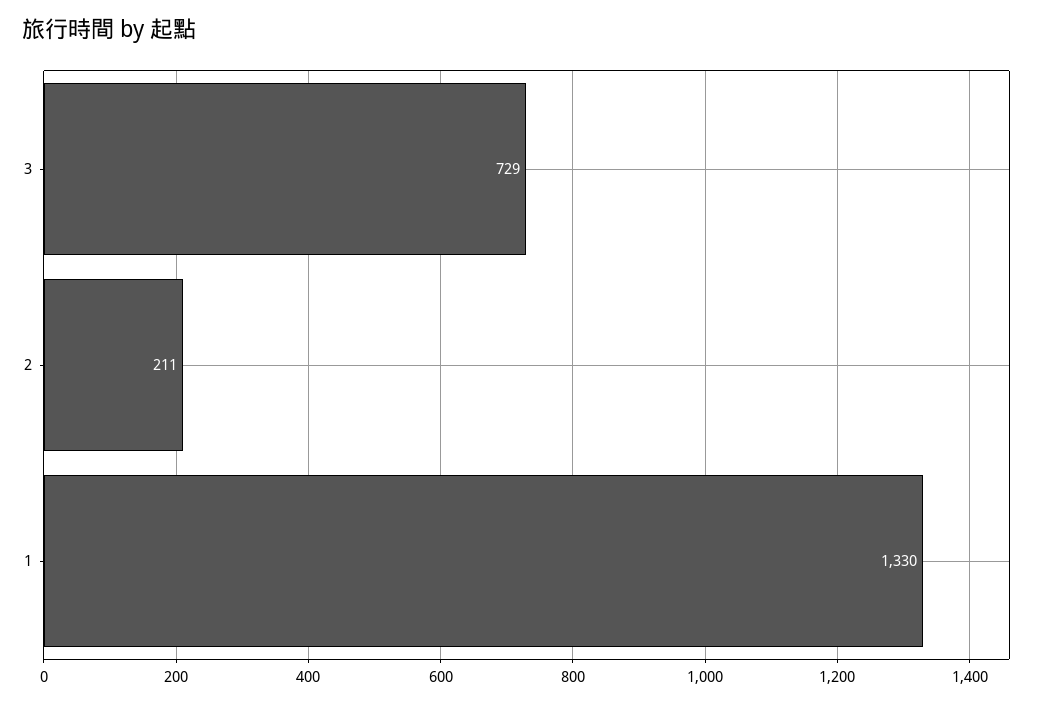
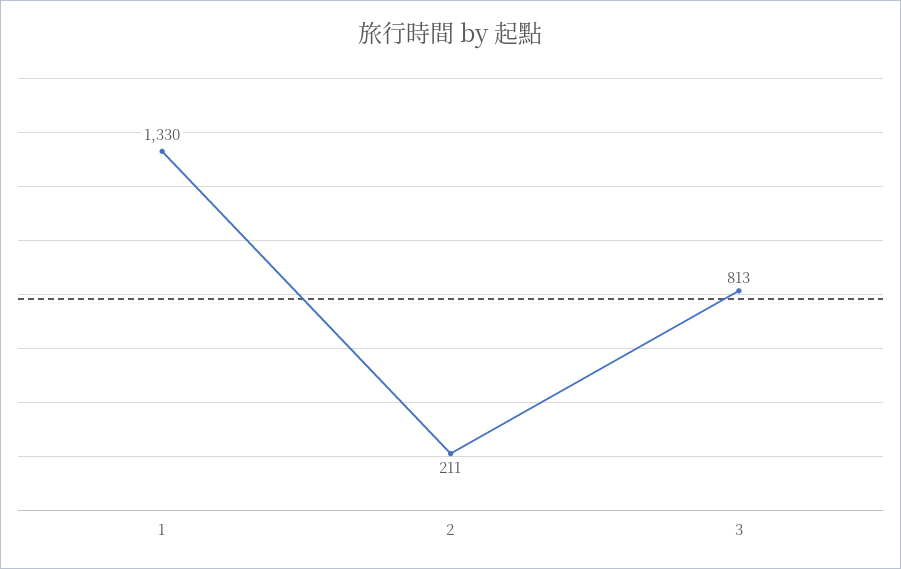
3: 729 -> 813

